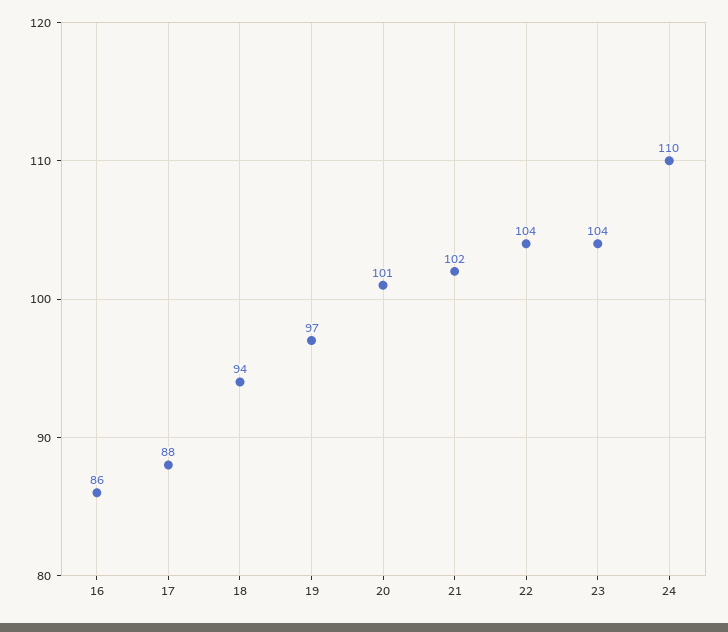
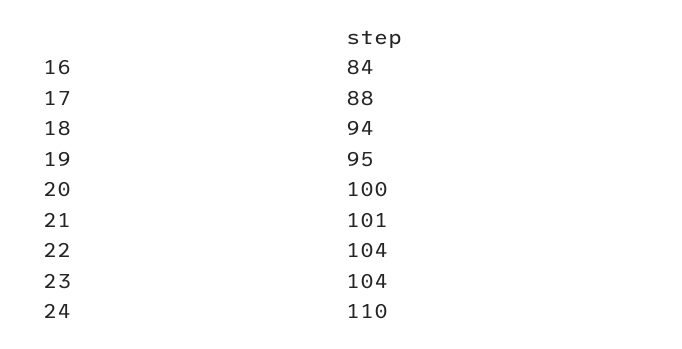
16: 86 -> 84
19: 97 -> 95
20: 101 -> 100
21: 102 -> 101

